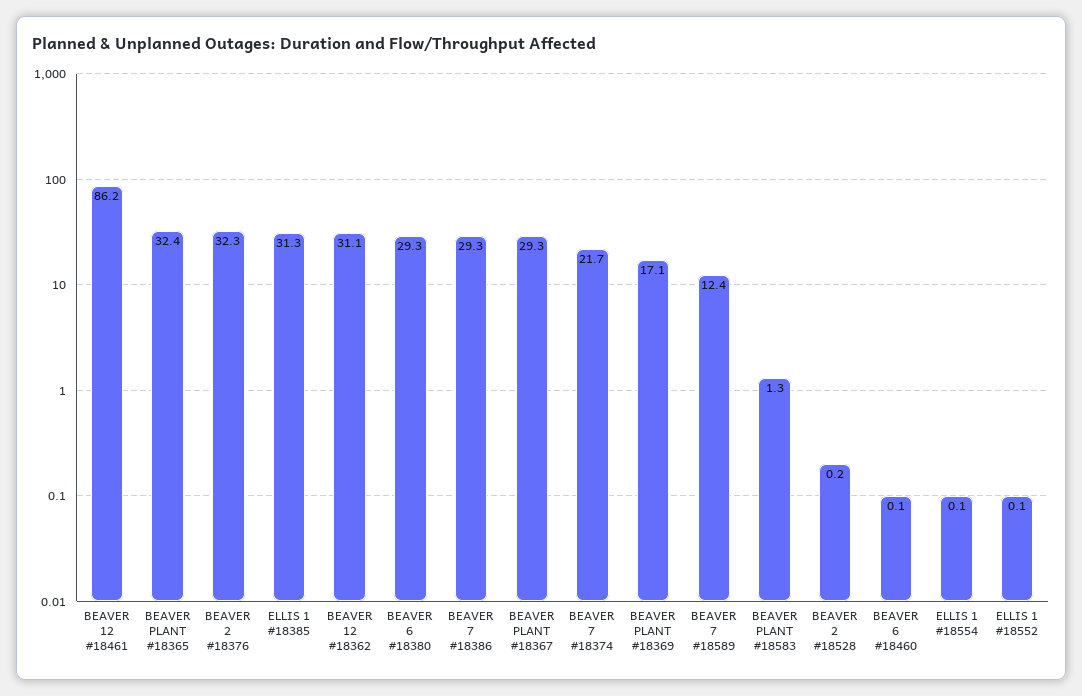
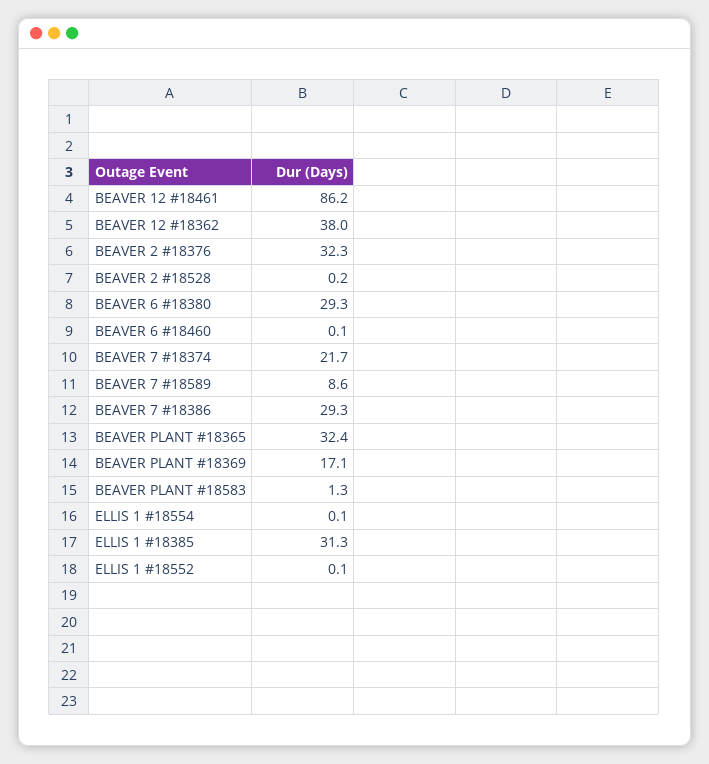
BEAVER 12 #18362: 31.1 -> 38
BEAVER PLANT #18367: 29.3 -> none
BEAVER 7 #18589: 12.4 -> 8.6

